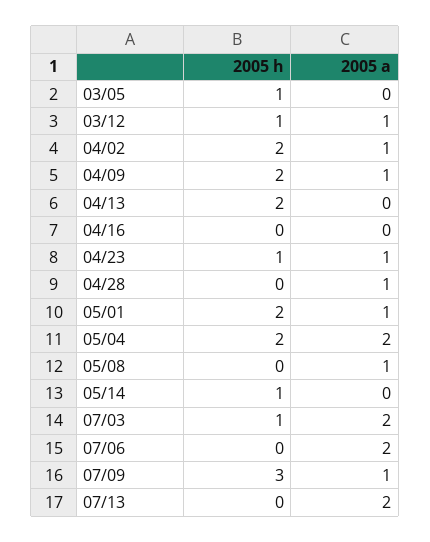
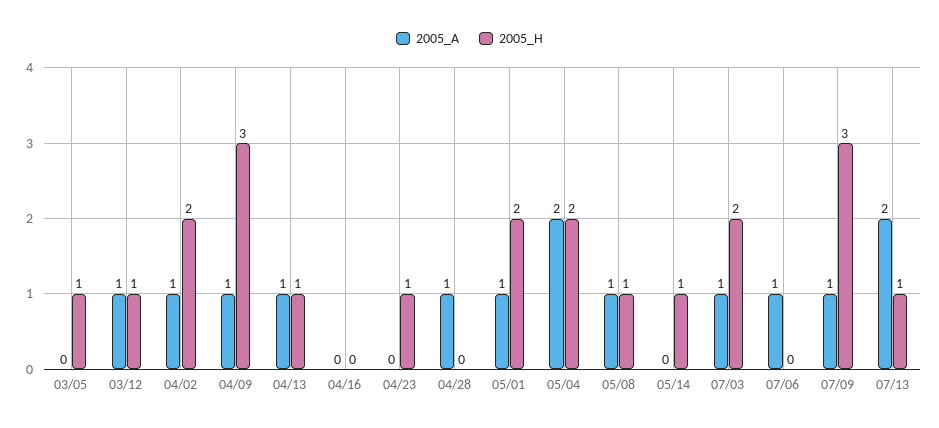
2005 h, 04/09: 2 -> 3
2005 h, 04/13: 2 -> 1
2005 a, 04/13: 0 -> 1
2005 a, 04/23: 1 -> 0
2005 h, 05/08: 0 -> 1
2005 h, 07/03: 1 -> 2
2005 a, 07/03: 2 -> 1
2005 a, 07/06: 2 -> 1
2005 h, 07/13: 0 -> 1

